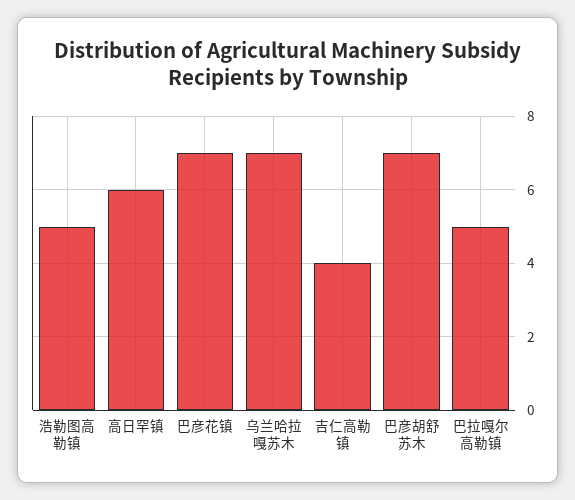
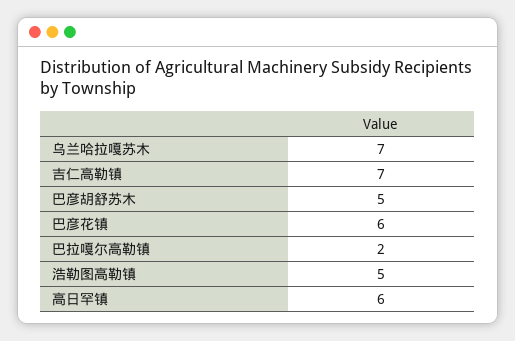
巴彦花镇: 7 -> 6
吉仁高勒镇: 4 -> 7
巴彦胡舒苏木: 7 -> 5
巴拉嘎尔高勒镇: 5 -> 2

